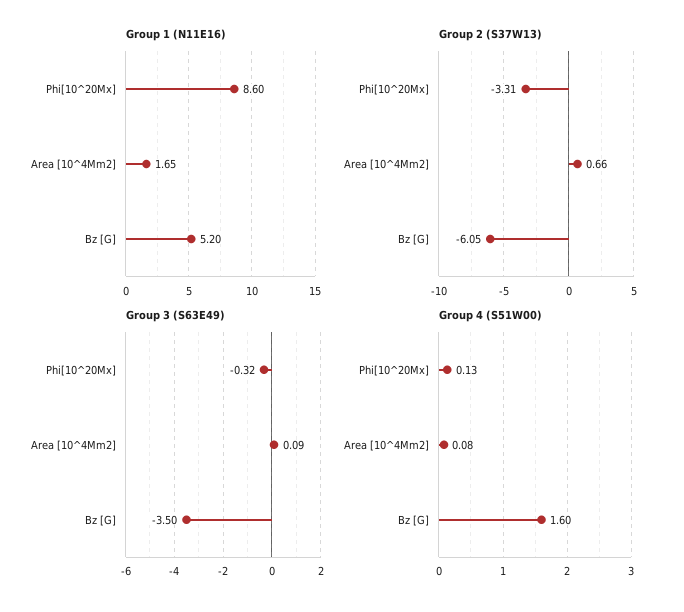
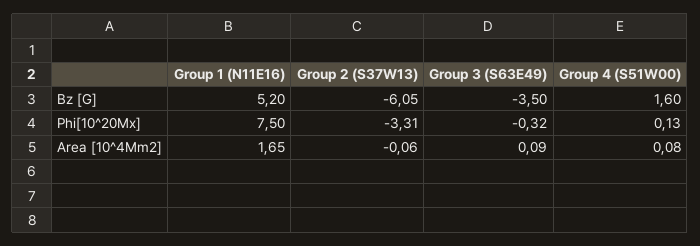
Group 1 (N11E16), Phi[10^20Mx]: 8.6 -> 7.5
Group 2 (S37W13), Area [10^4Mm2]: 0.66 -> -0.06

